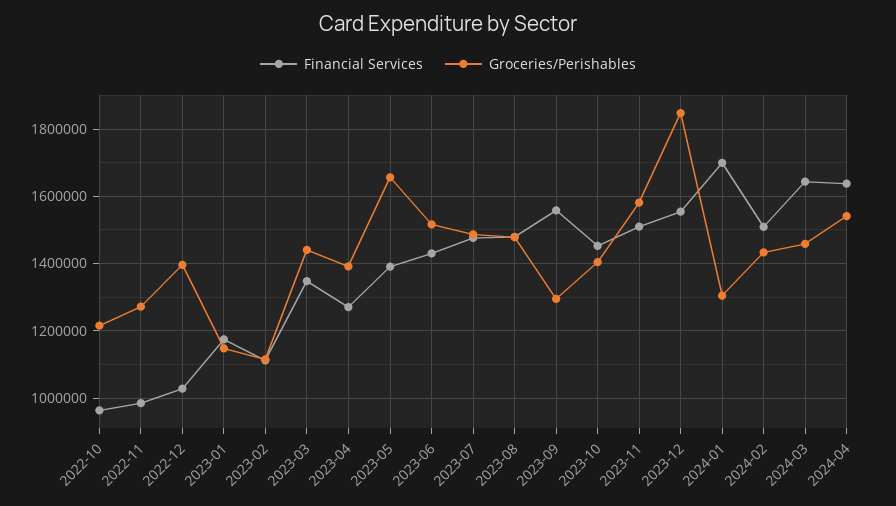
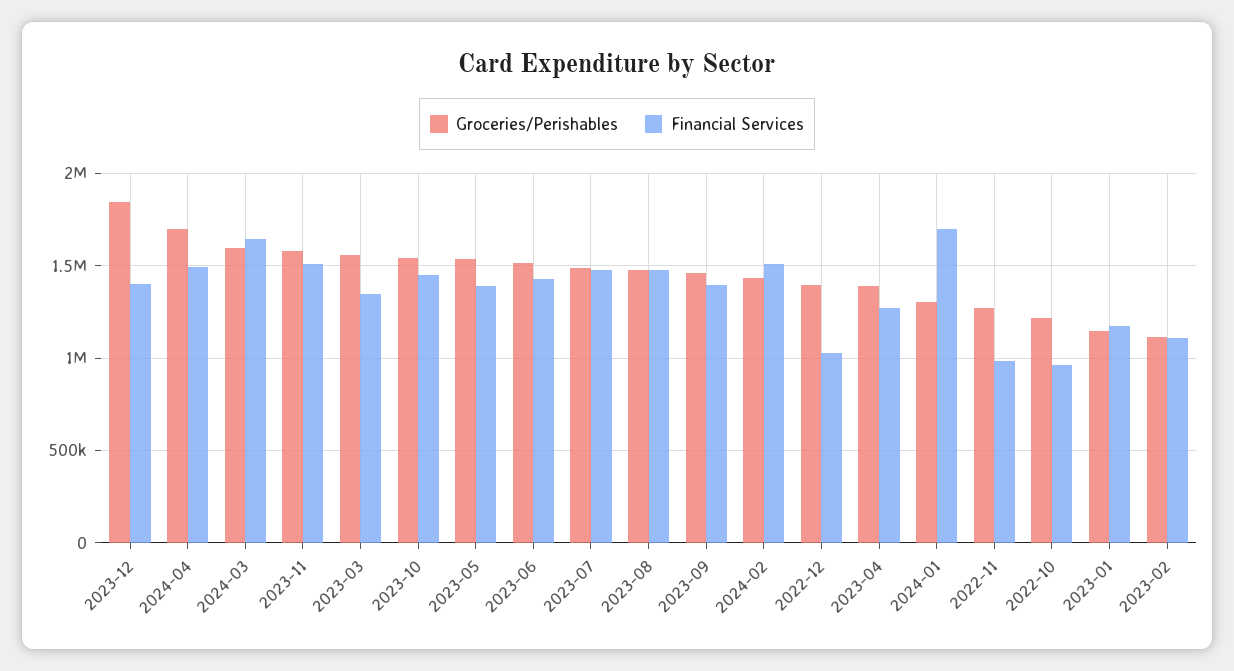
Groceries/Perishables, 2023-03: 1440000 -> 1550000
Groceries/Perishables, 2023-05: 1660000 -> 1550000
Financial Services, 2023-09: 1560000 -> 1400000
Groceries/Perishables, 2023-09: 1300000 -> 1450000
Groceries/Perishables, 2023-10: 1400000 -> 1550000
Financial Services, 2023-12: 1560000 -> 1400000
Groceries/Perishables, 2024-03: 1460000 -> 1600000
Financial Services, 2024-04: 1640000 -> 1500000
Groceries/Perishables, 2024-04: 1540000 -> 1700000

